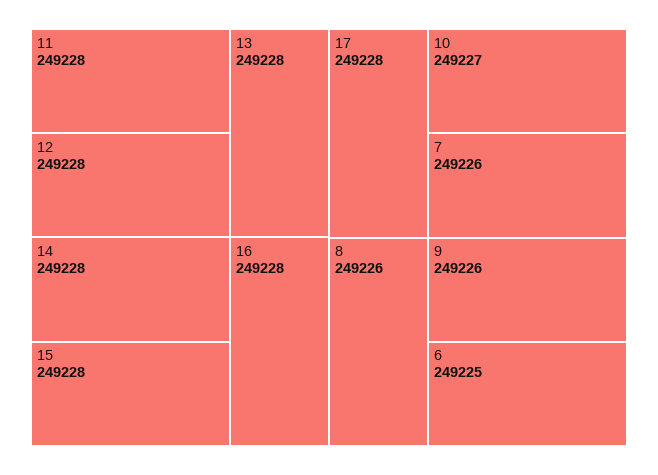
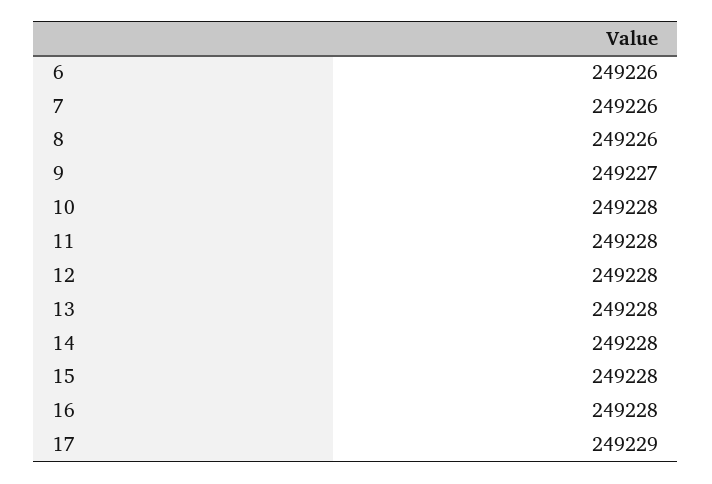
17: 249228 -> 249229
10: 249227 -> 249228
9: 249226 -> 249227
6: 249225 -> 249226

